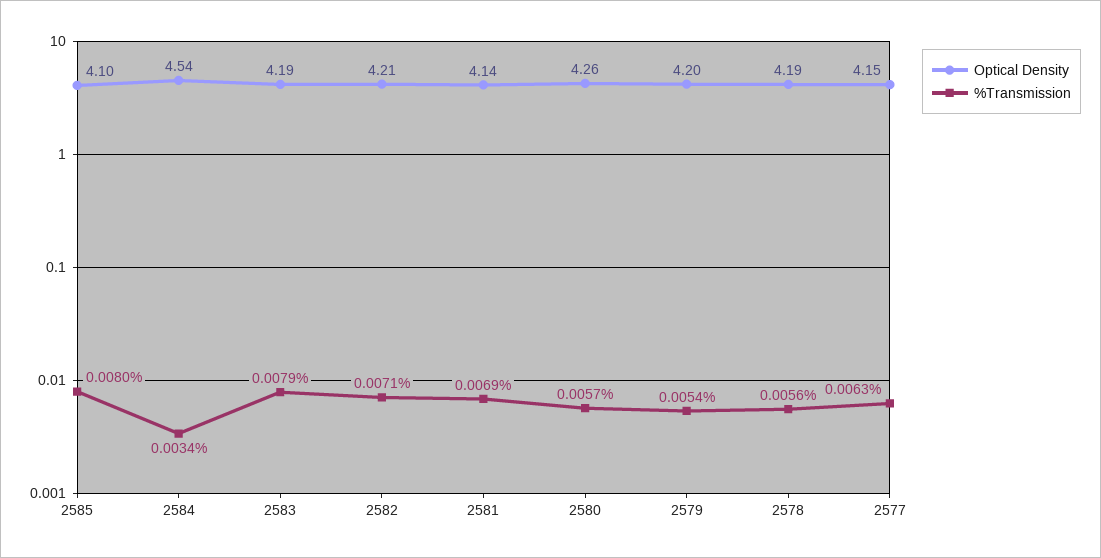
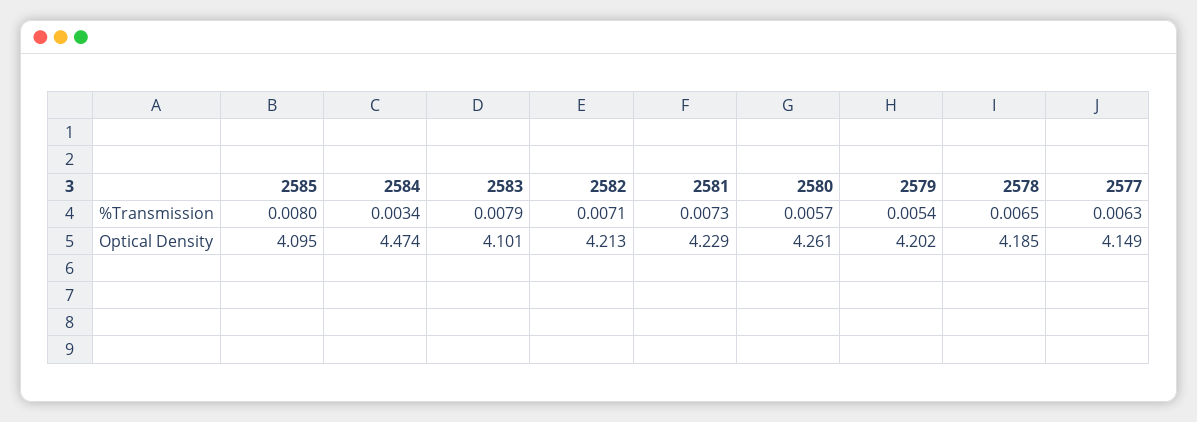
Optical Density, 2584: 4.54 -> 4.474
Optical Density, 2583: 4.19 -> 4.101
Optical Density, 2581: 4.14 -> 4.229
%Transmission, 2581: 0.0069 -> 0.0073
%Transmission, 2578: 0.0056 -> 0.0065

